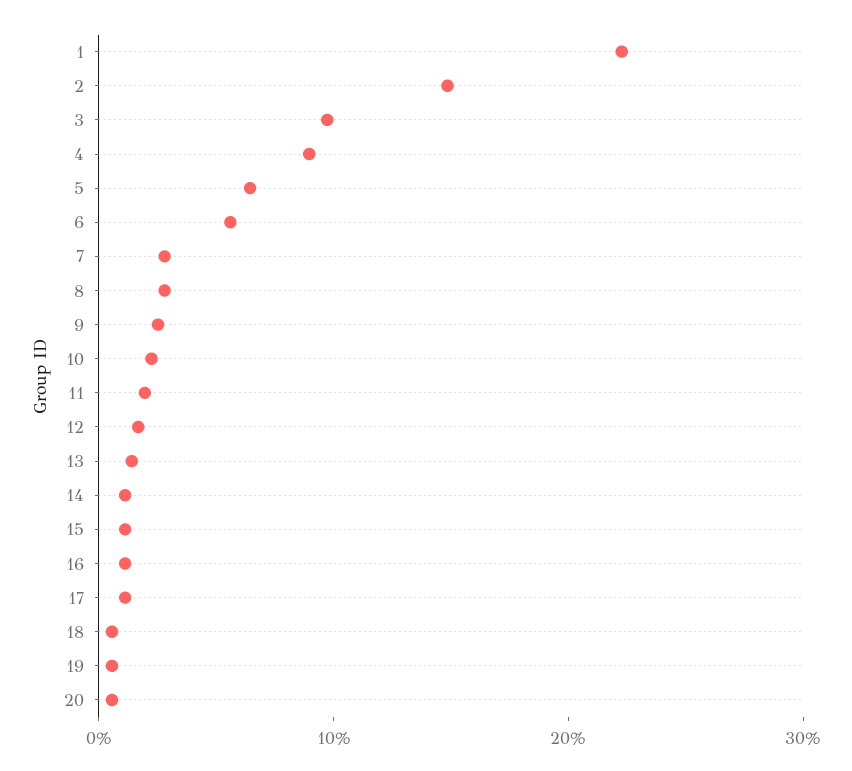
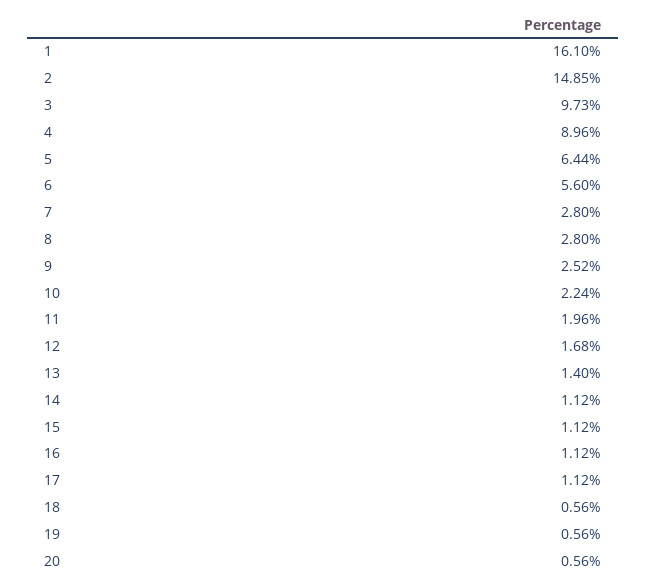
1: 22 -> 16.1

